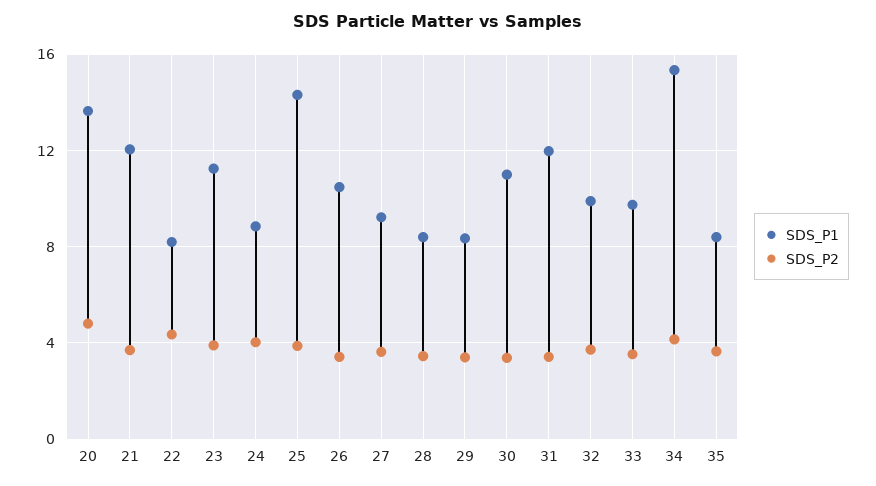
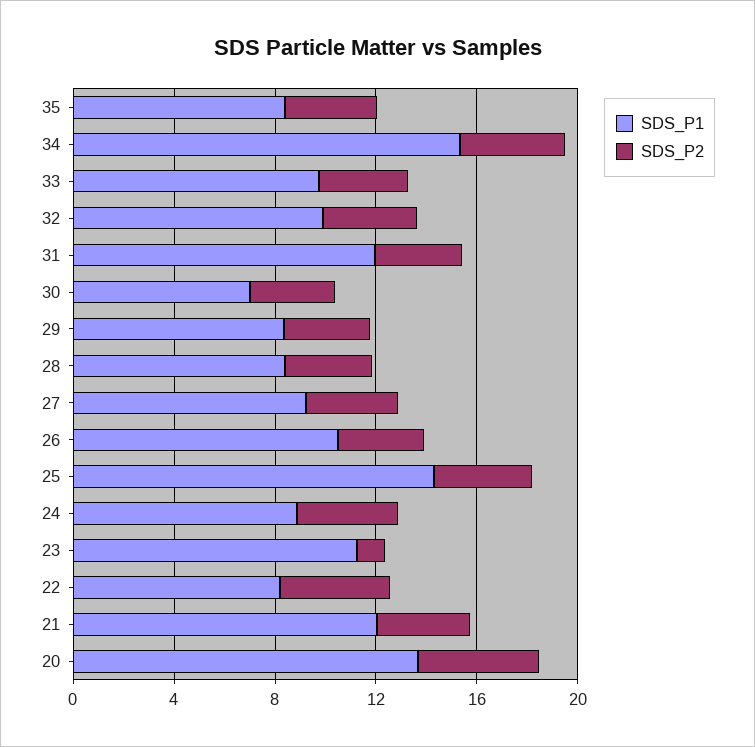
SDS_P2, 23: 4 -> 1
SDS_P1, 30: 11 -> 7

